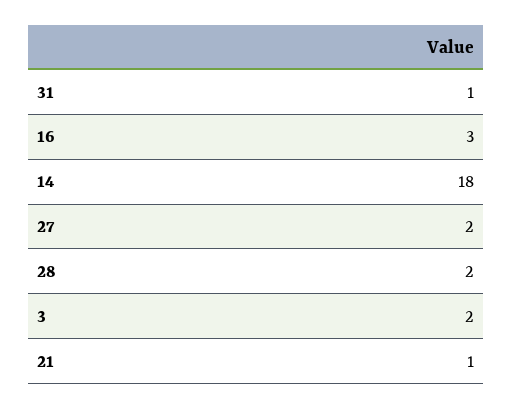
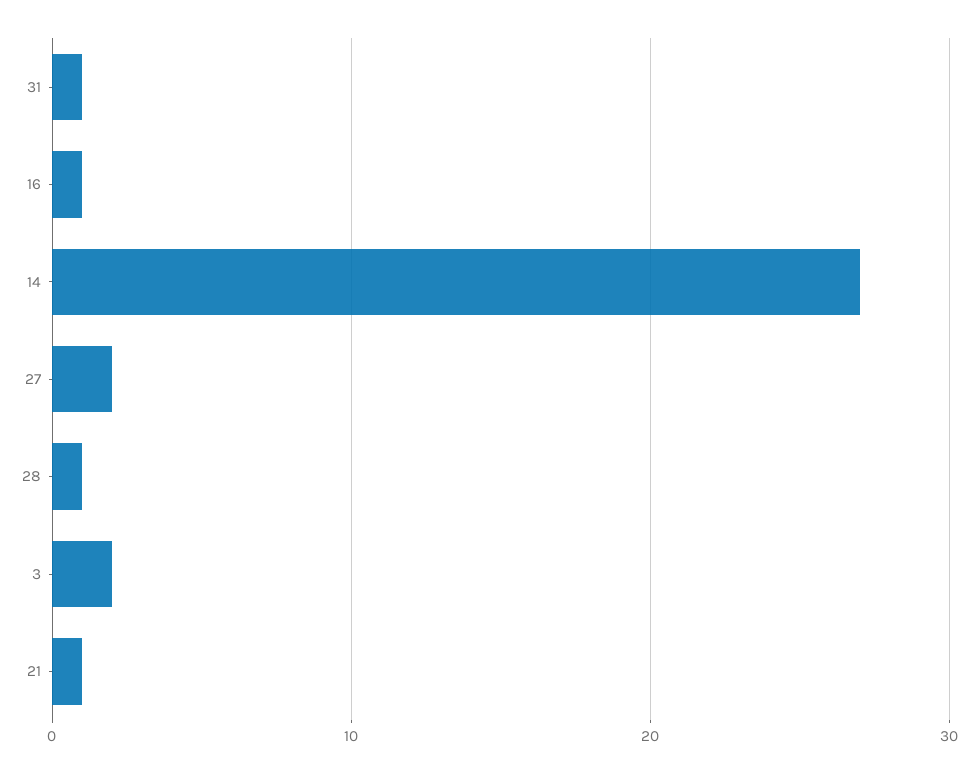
16: 3 -> 1
14: 18 -> 27
28: 2 -> 1

